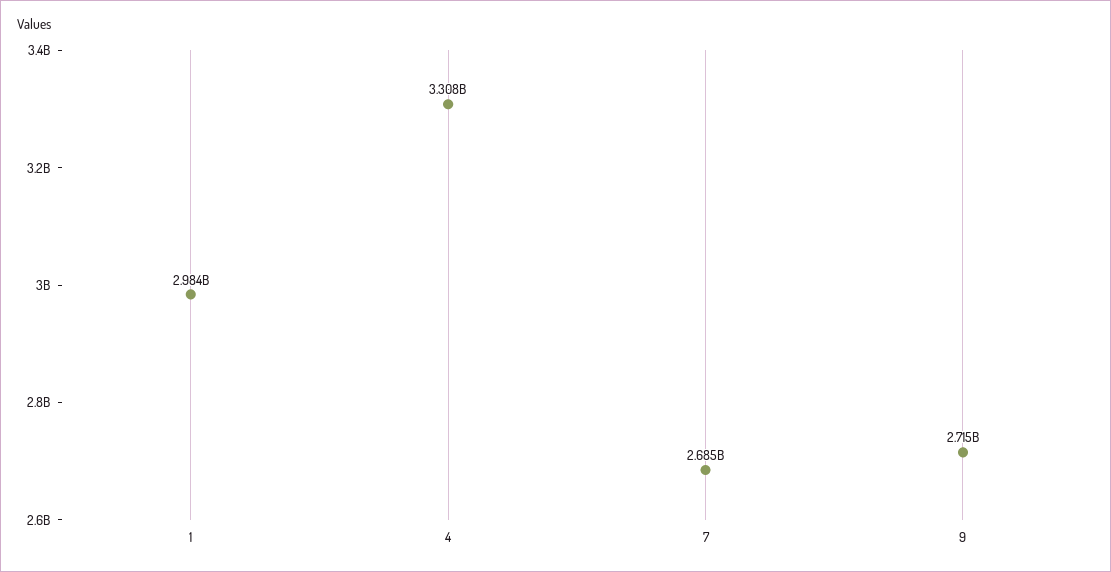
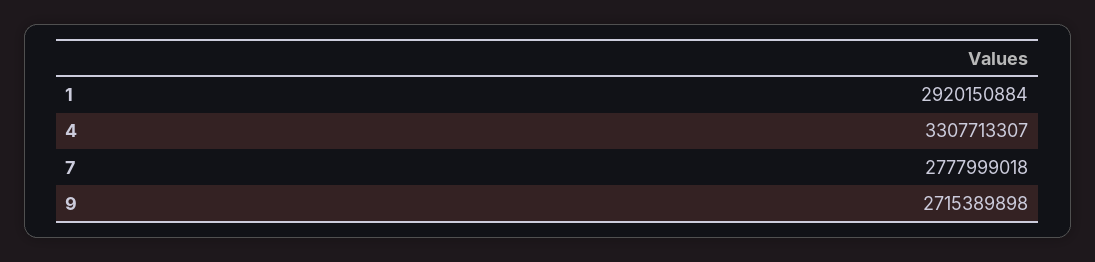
1: 2984000000 -> 2920150884
7: 2685000000 -> 2777999018

